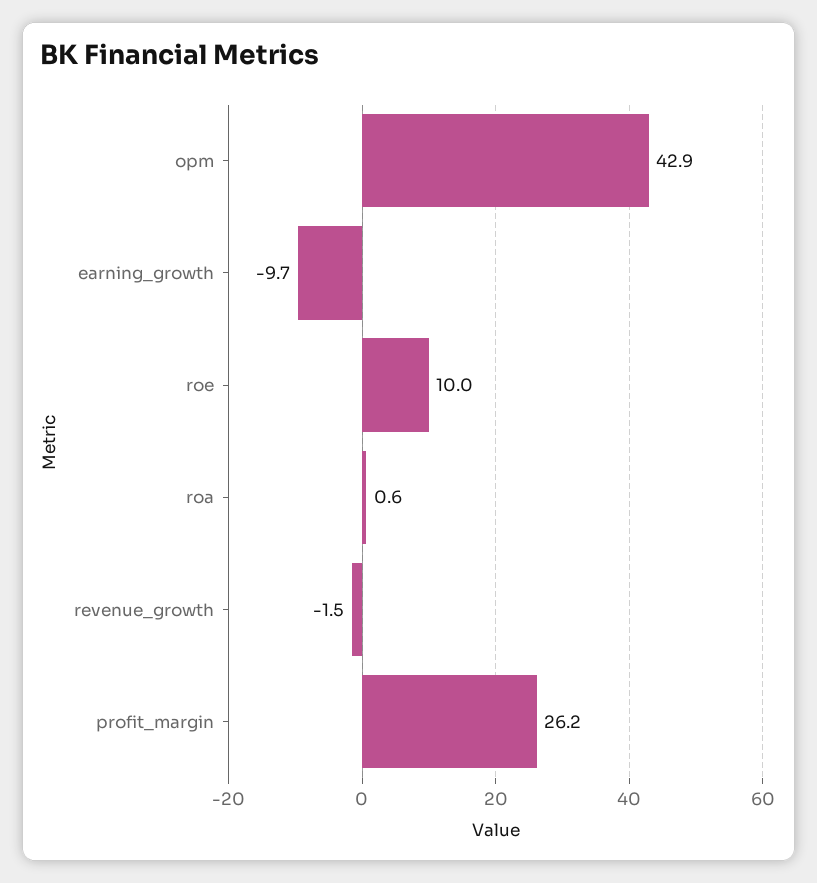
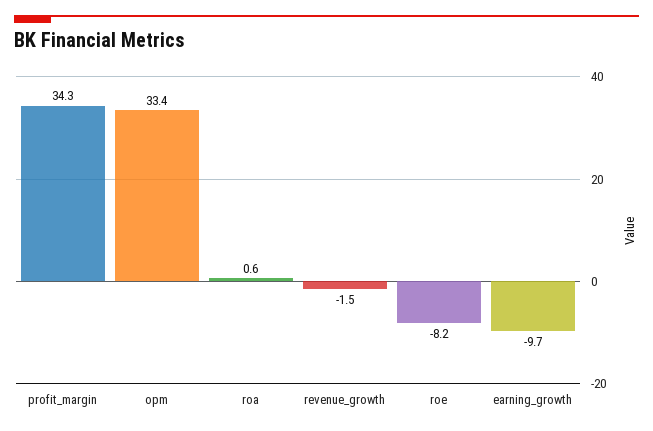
opm: 42.9 -> 33.4
roe: 10 -> -8.2
profit_margin: 26.2 -> 34.3

